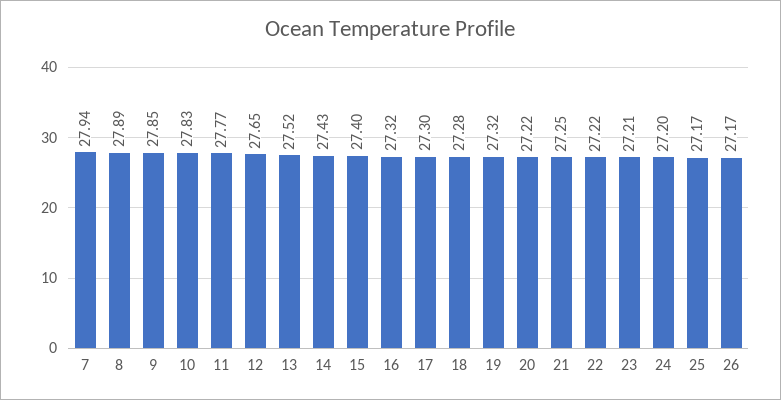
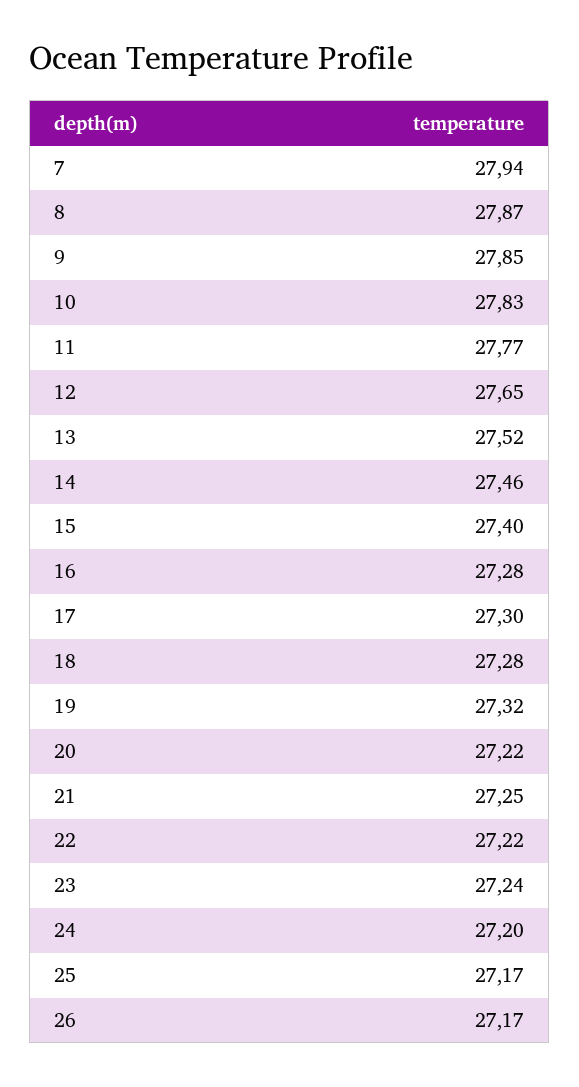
8: 27.89 -> 27.87
14: 27.43 -> 27.46
16: 27.32 -> 27.28
23: 27.21 -> 27.24

